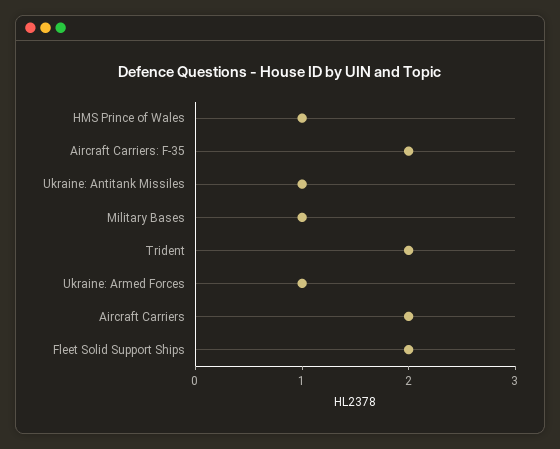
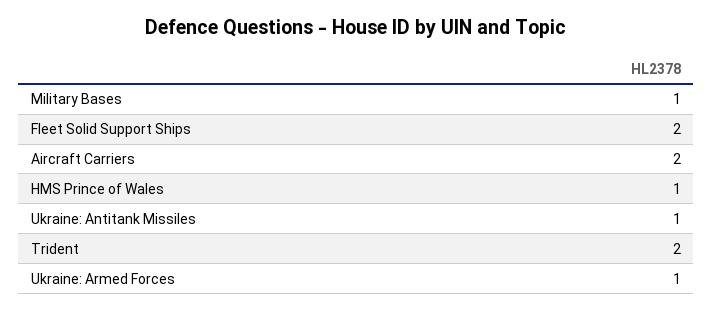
Aircraft Carriers: F-35: 2 -> none

